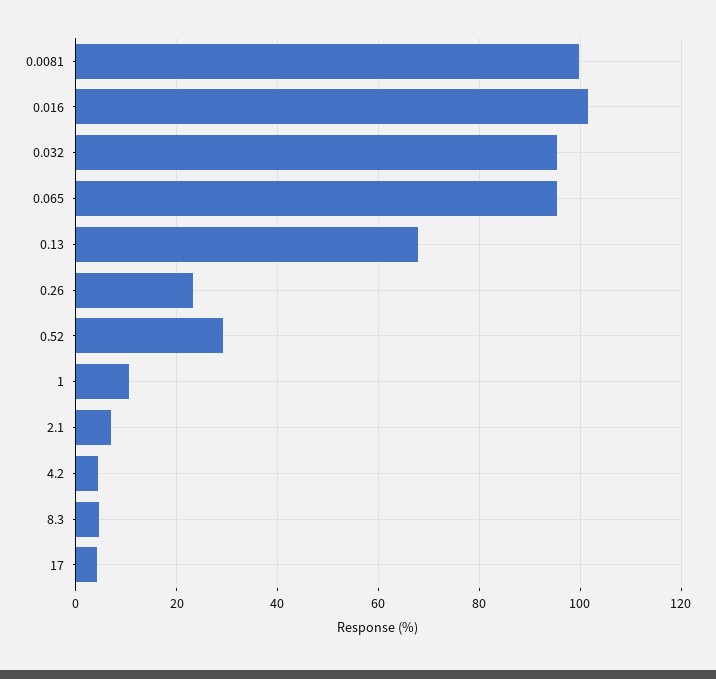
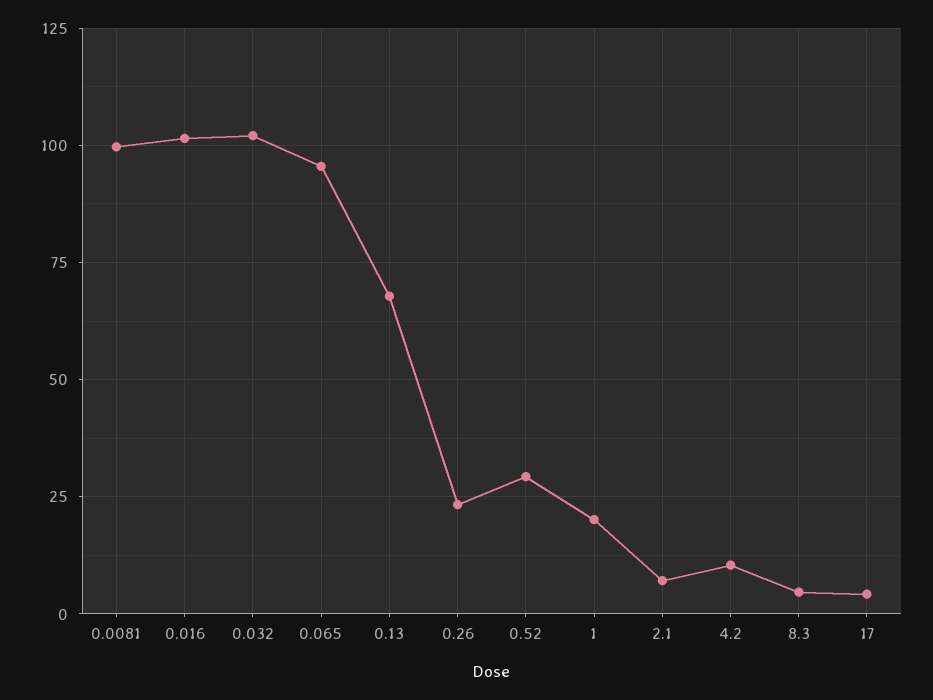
0.032: 96 -> 102.5
1: 10 -> 20
4.2: 4 -> 10

